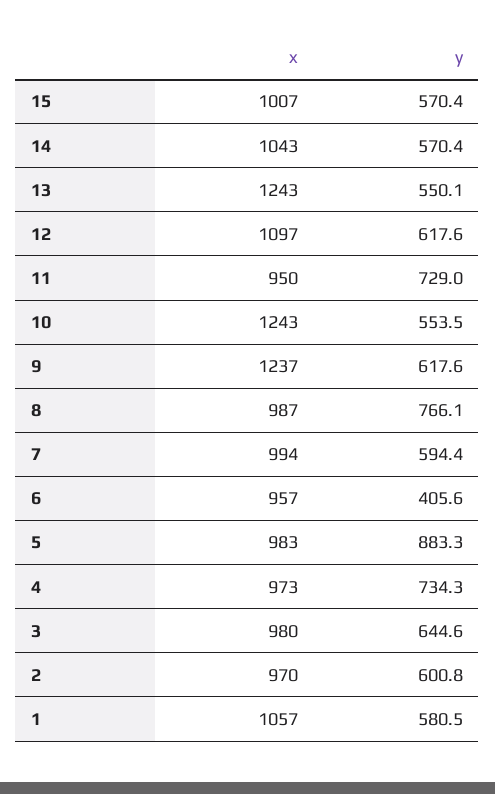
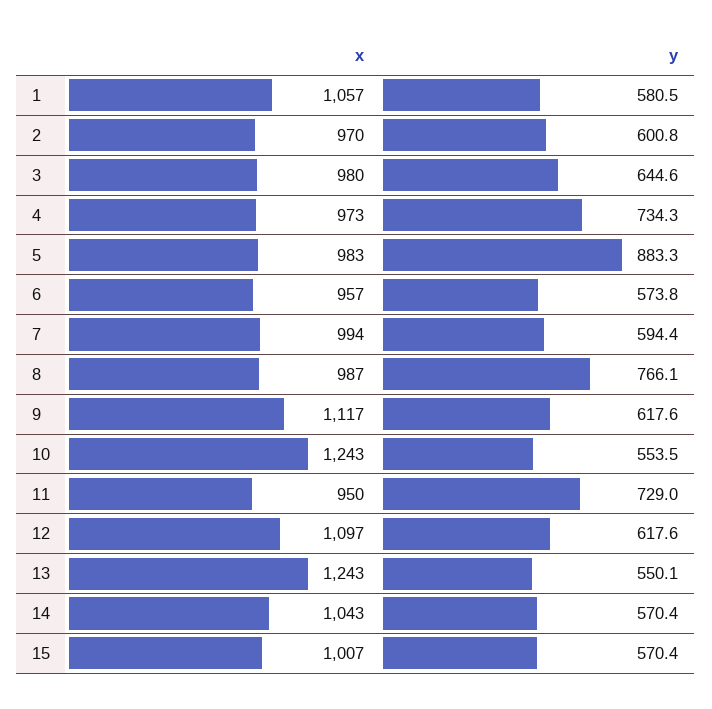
x, 9: 1237 -> 1117
y, 6: 405.6 -> 573.8

